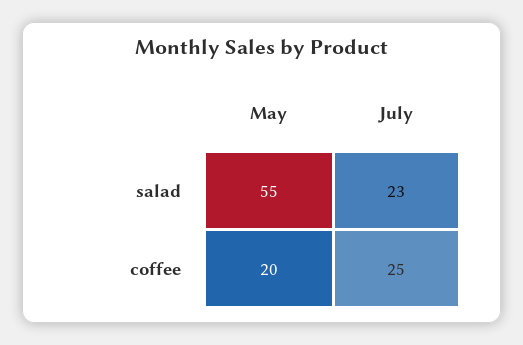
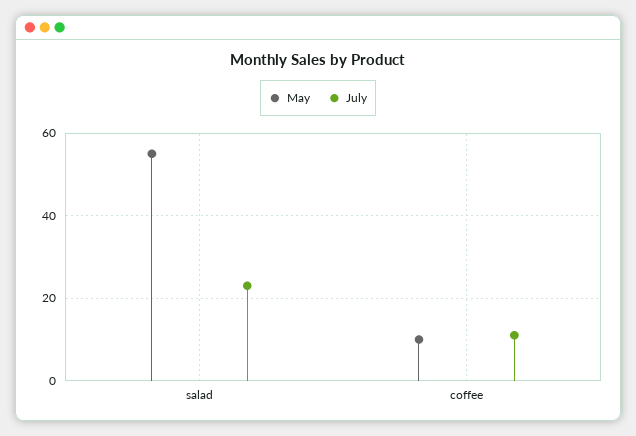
May, coffee: 20 -> 10
July, coffee: 25 -> 10

